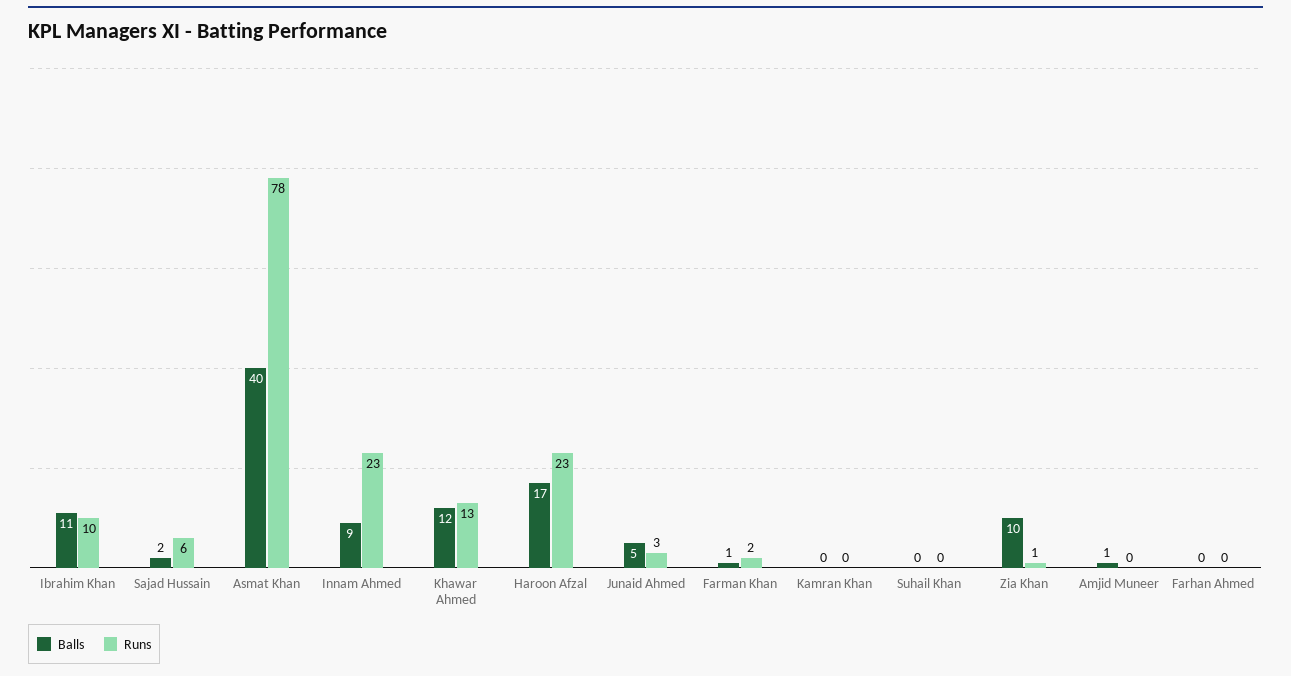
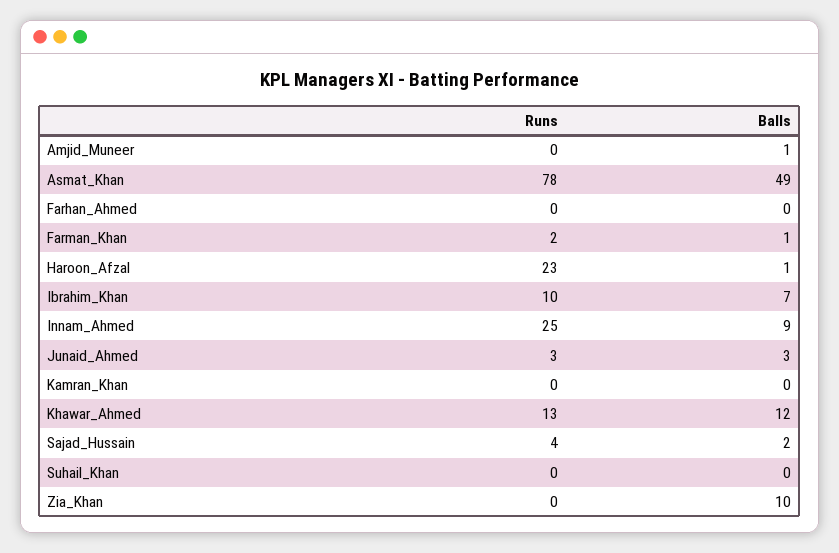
Balls, Ibrahim Khan: 11 -> 7
Runs, Sajad Hussain: 6 -> 4
Balls, Asmat Khan: 40 -> 49
Runs, Innam Ahmed: 23 -> 25
Balls, Haroon Afzal: 17 -> 1
Balls, Junaid Ahmed: 5 -> 3
Runs, Zia Khan: 1 -> 0

